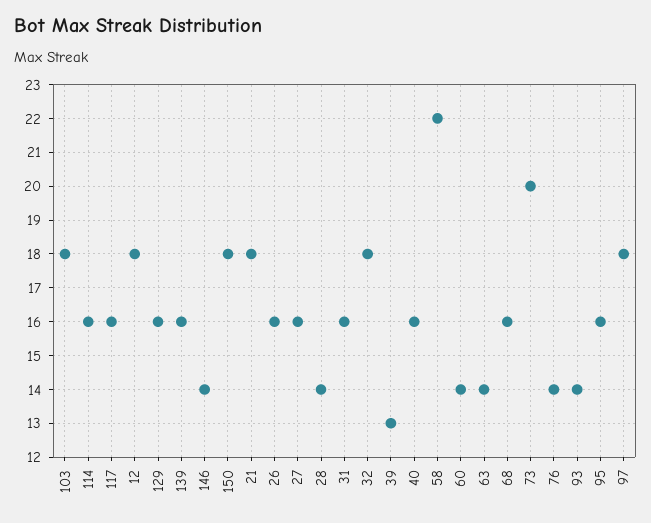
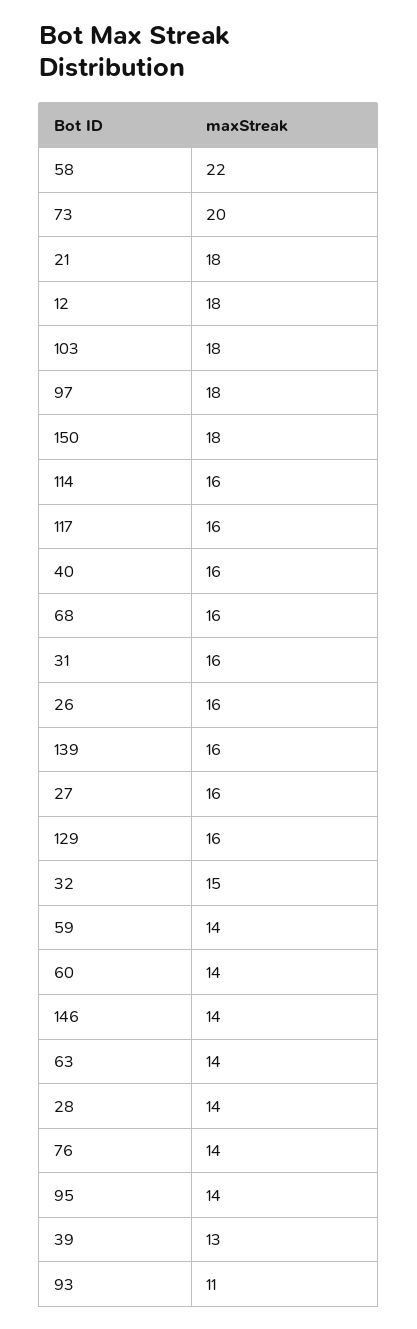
32: 18 -> 15
93: 14 -> 11
95: 16 -> 14
59: none -> 14

